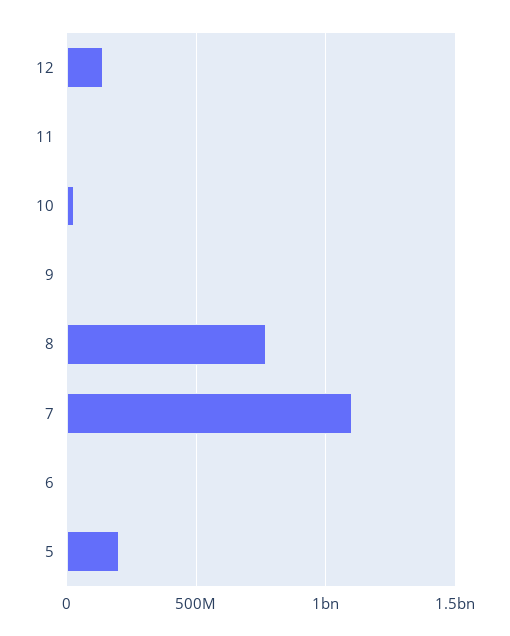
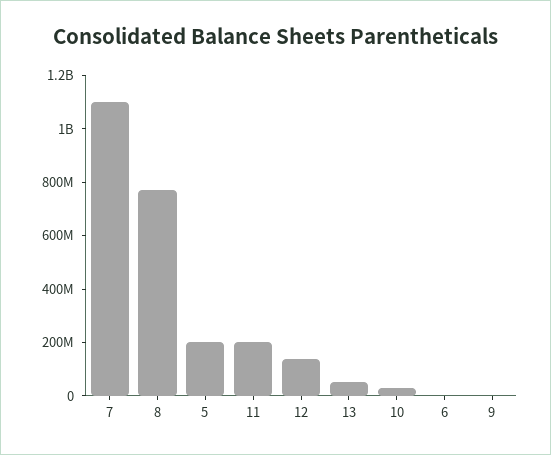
11: 0 -> 200000000
13: none -> 50000000

